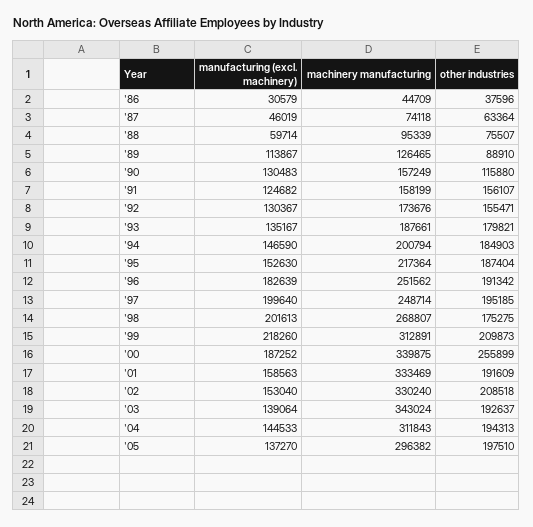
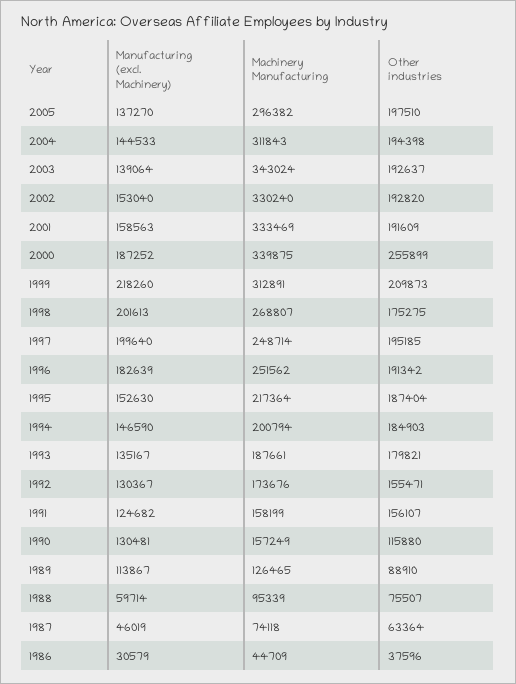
manufacturing (excl. machinery), '90: 130483 -> 130481
other industries, '02: 208518 -> 192820
other industries, '04: 194313 -> 194398

